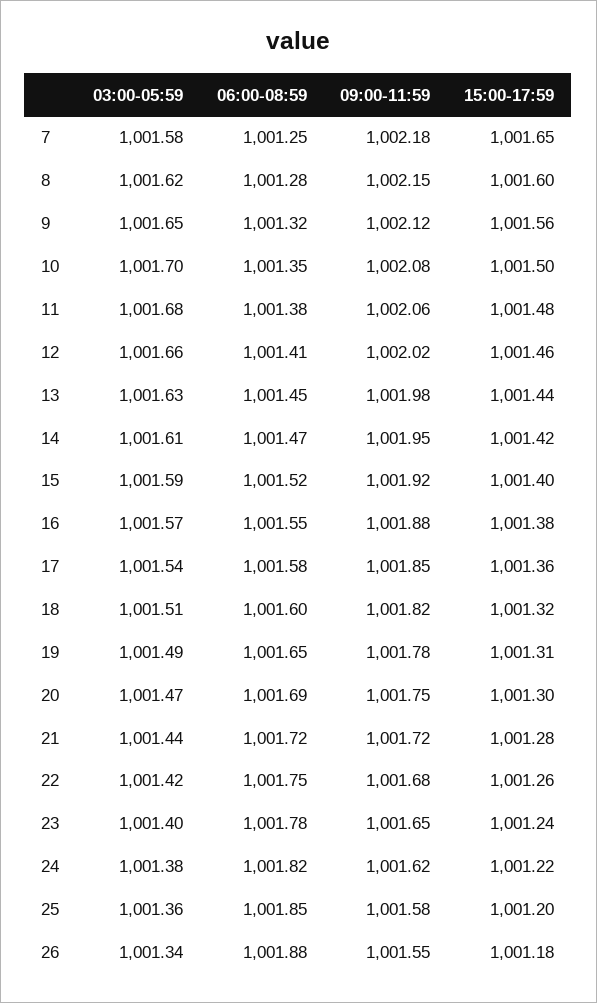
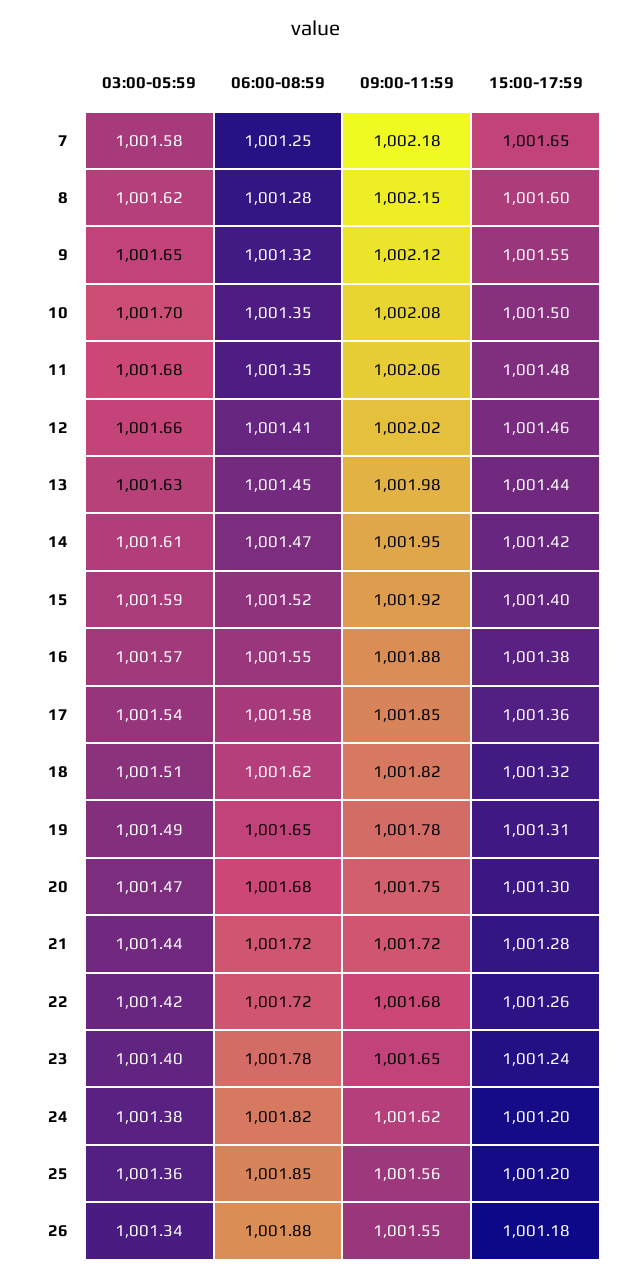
15:00-17:59, 9: 1001.56 -> 1001.55
06:00-08:59, 11: 1001.38 -> 1001.35
06:00-08:59, 18: 1001.6 -> 1001.62
06:00-08:59, 20: 1001.69 -> 1001.68
06:00-08:59, 22: 1001.75 -> 1001.72
15:00-17:59, 24: 1001.22 -> 1001.2
09:00-11:59, 25: 1001.58 -> 1001.56

